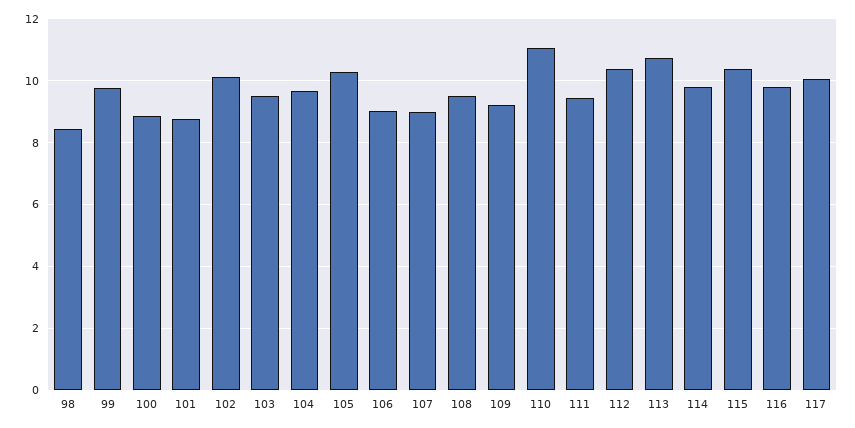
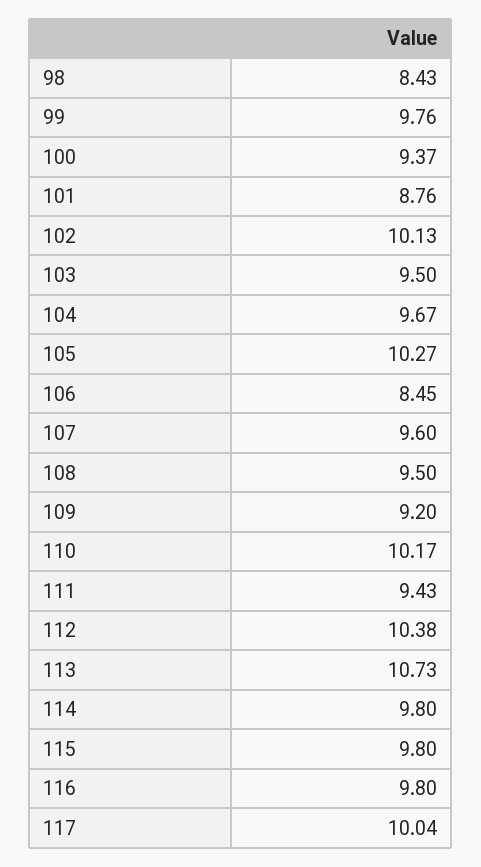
100: 8.8 -> 9.37
106: 9 -> 8.45
107: 9 -> 9.6
110: 11 -> 10.17
115: 10.4 -> 9.8

